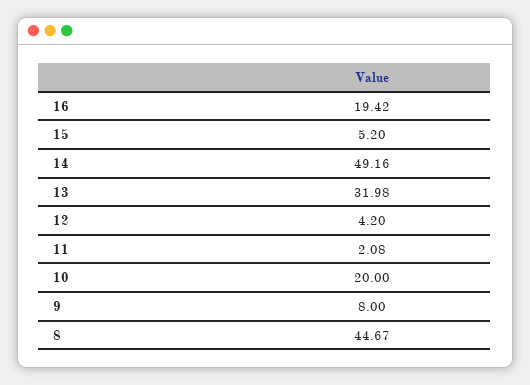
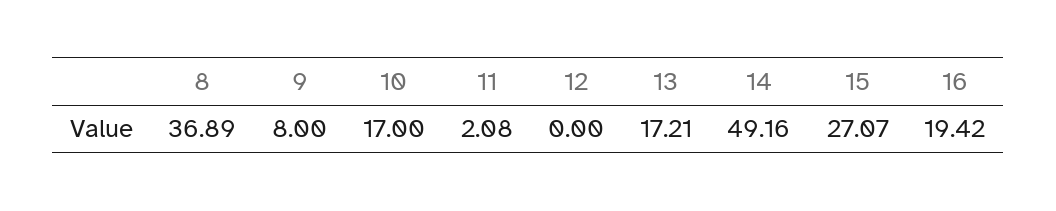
15: 5.2 -> 27.07
13: 31.98 -> 17.21
12: 4.2 -> 0
10: 20 -> 17
8: 44.67 -> 36.89

